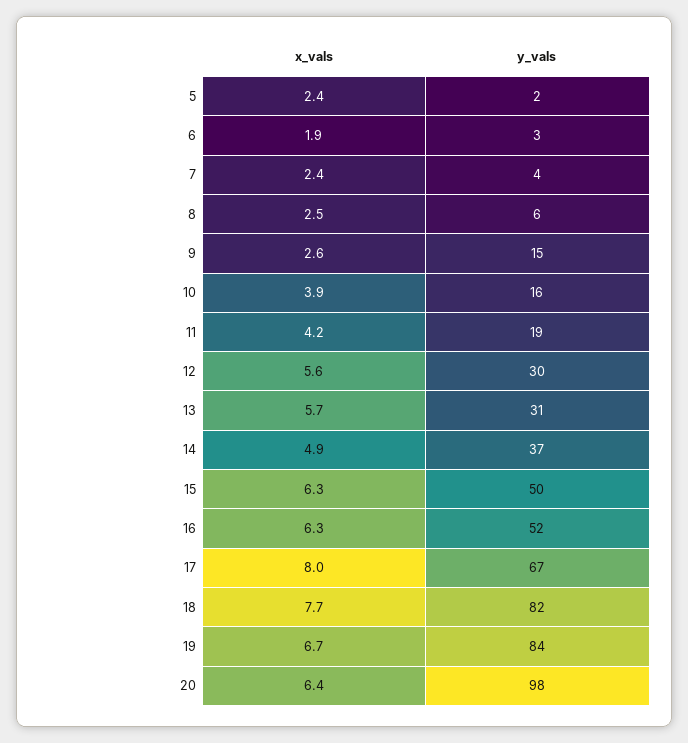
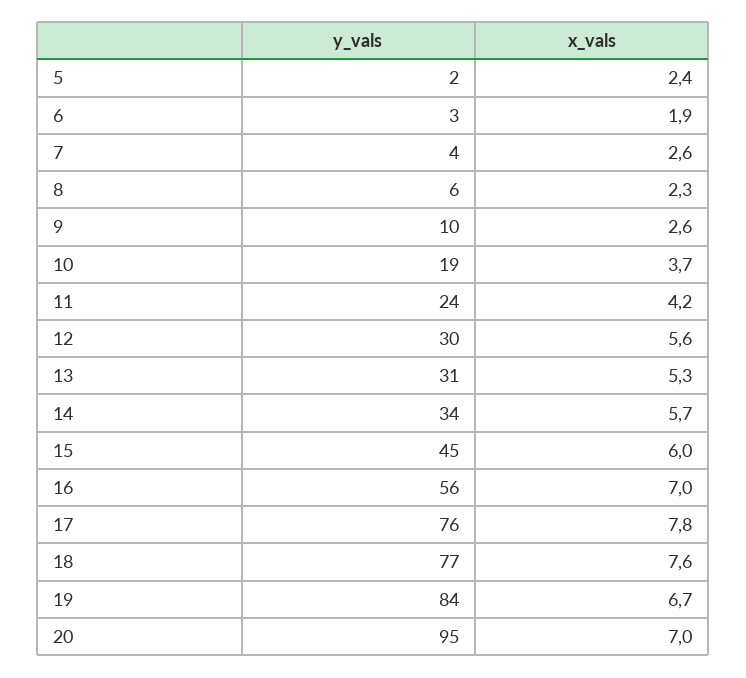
x_vals, 7: 2.4 -> 2.6
x_vals, 8: 2.5 -> 2.3
y_vals, 9: 15 -> 10
x_vals, 10: 3.9 -> 3.7
y_vals, 10: 16 -> 19
y_vals, 11: 19 -> 24
x_vals, 13: 5.7 -> 5.3
x_vals, 14: 4.9 -> 5.7
y_vals, 14: 37 -> 34
x_vals, 15: 6.3 -> 6
y_vals, 15: 50 -> 45
x_vals, 16: 6.3 -> 7
y_vals, 16: 52 -> 56
x_vals, 17: 8 -> 7.8
y_vals, 17: 67 -> 76
x_vals, 18: 7.7 -> 7.6
y_vals, 18: 82 -> 77
x_vals, 20: 6.4 -> 7
y_vals, 20: 98 -> 95

